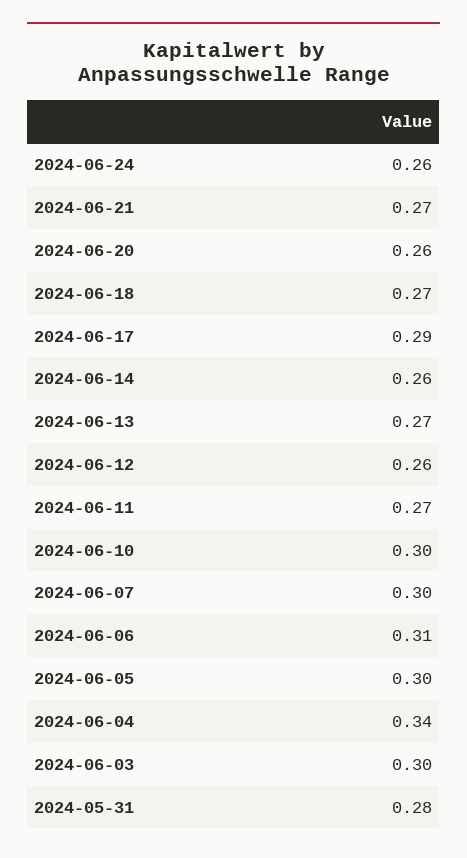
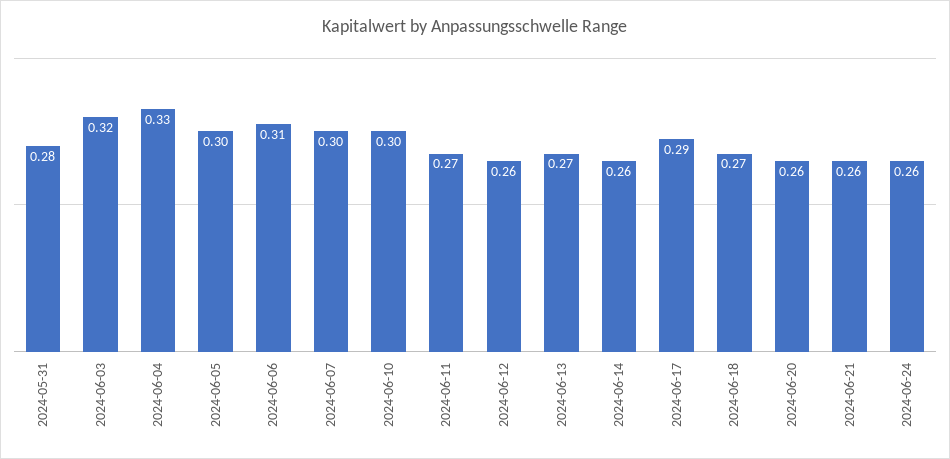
2024-06-21: 0.27 -> 0.26
2024-06-04: 0.34 -> 0.33
2024-06-03: 0.3 -> 0.32

